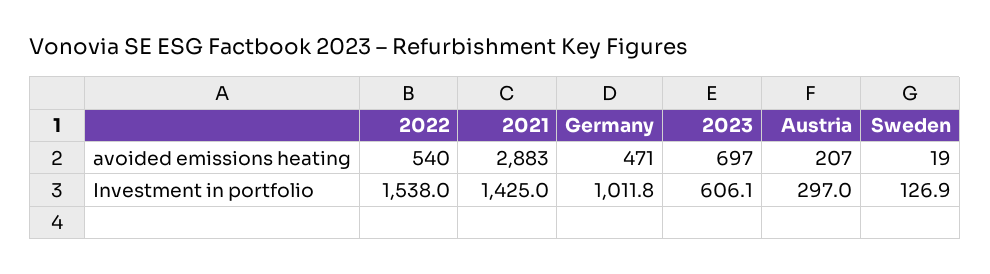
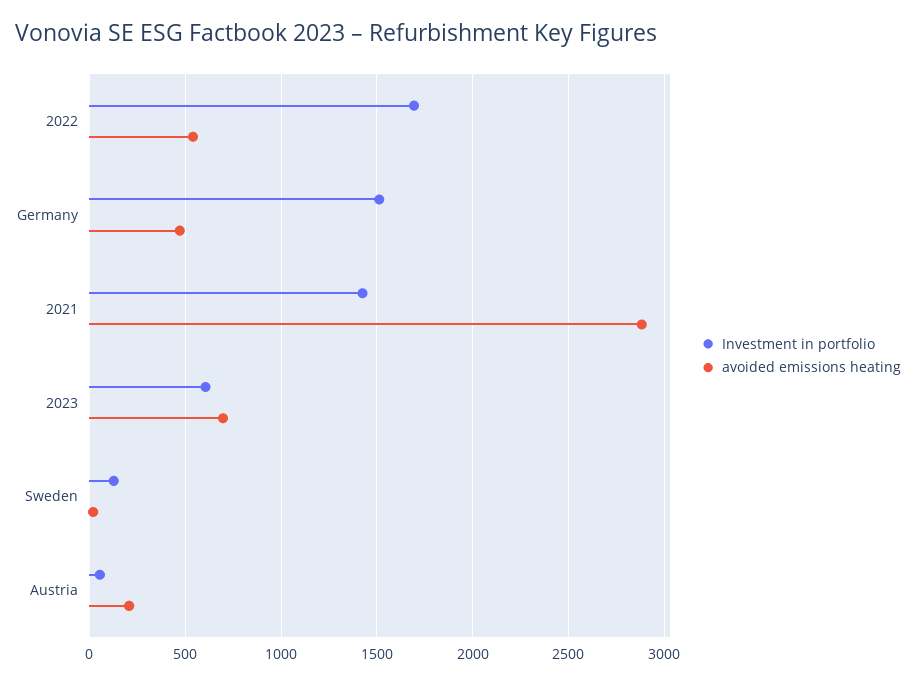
Investment in portfolio, 2022: 1538 -> 1700
Investment in portfolio, Germany: 1011.8 -> 1500
Investment in portfolio, Austria: 297 -> 50

